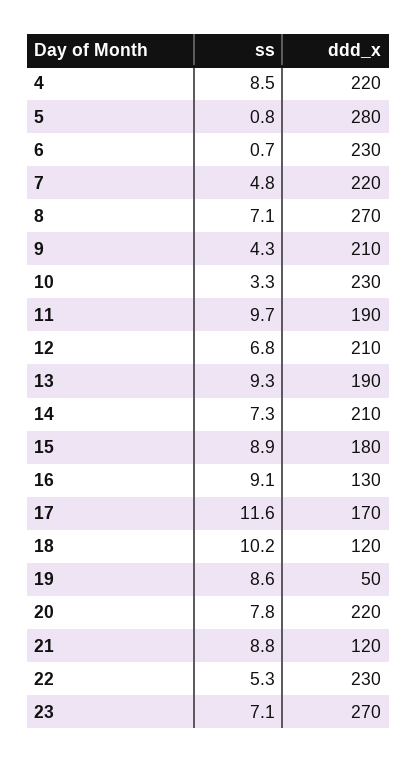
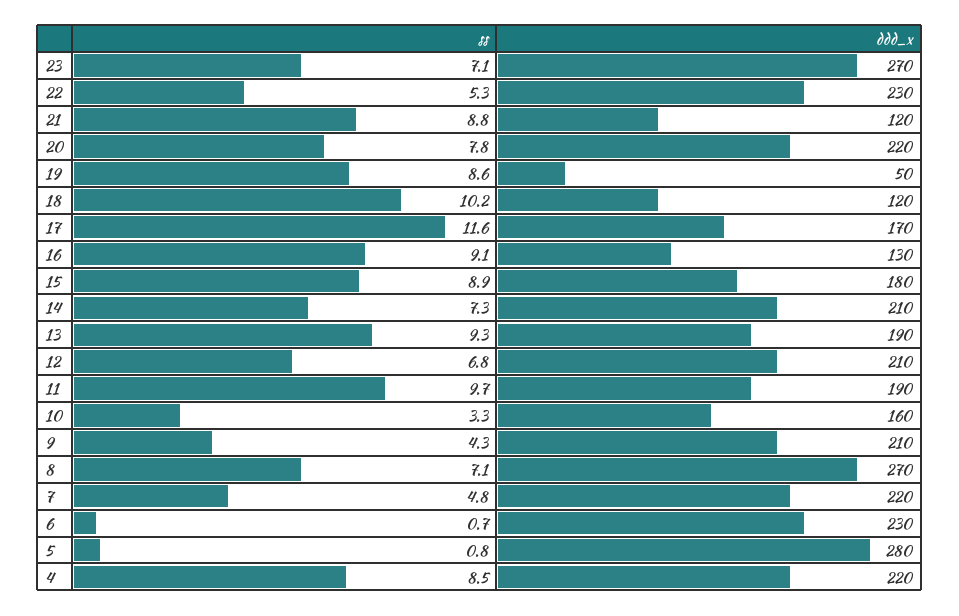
ddd_x, 10: 230 -> 160

